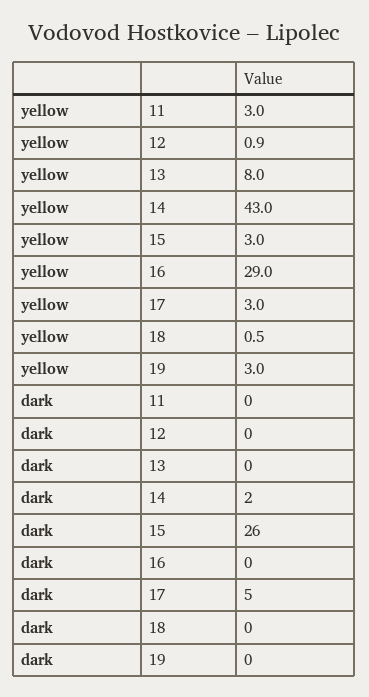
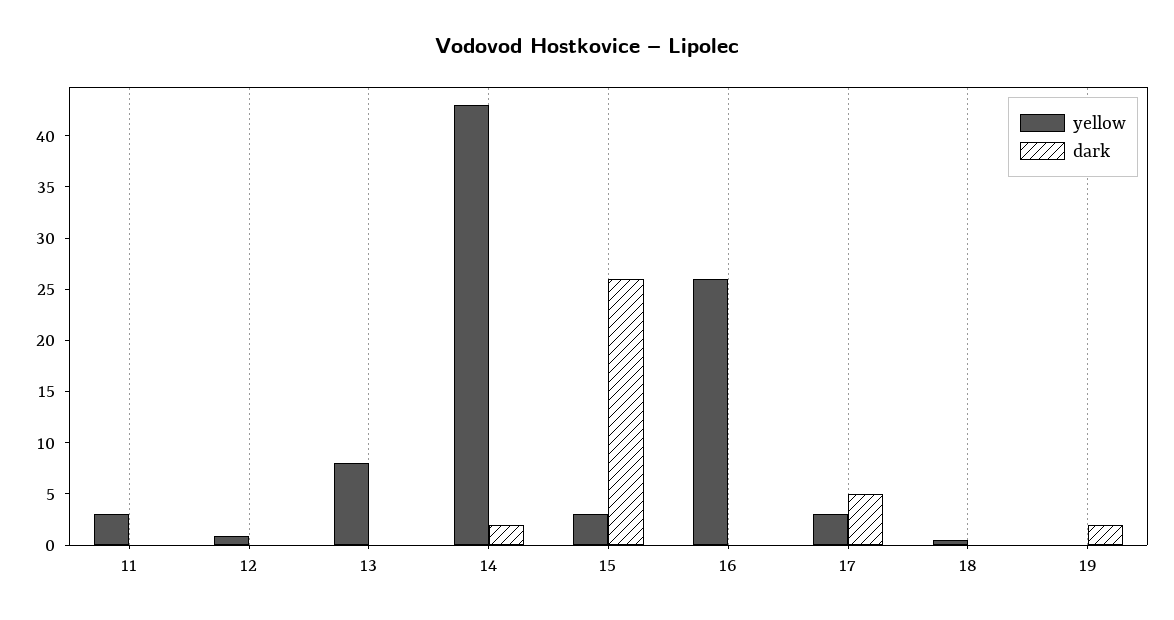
yellow, 16: 29 -> 26
yellow, 19: 3 -> 0
dark, 19: 0 -> 2

